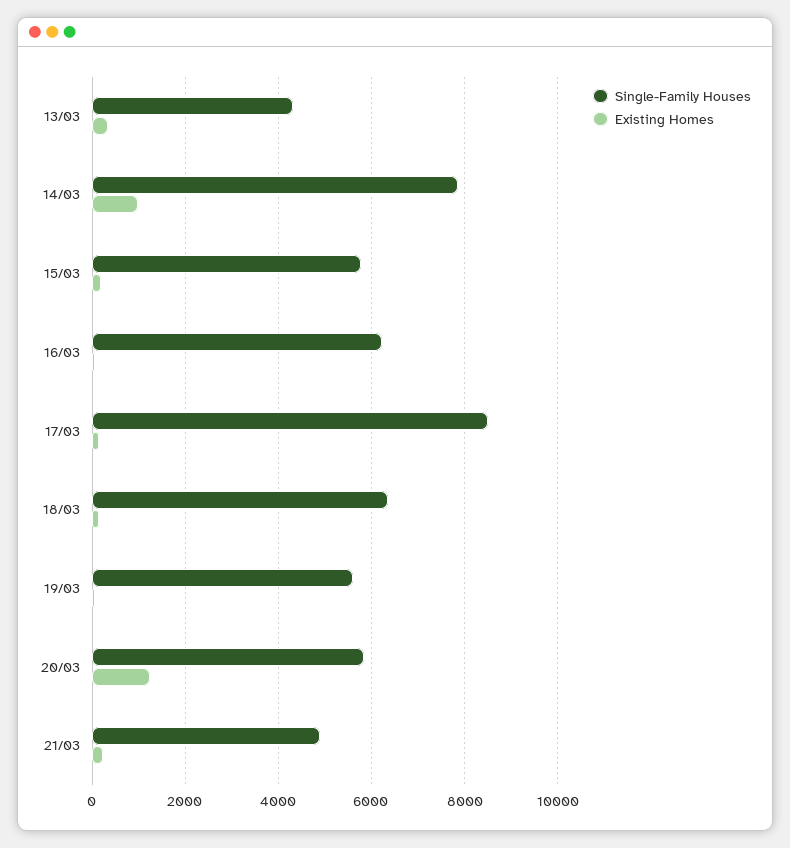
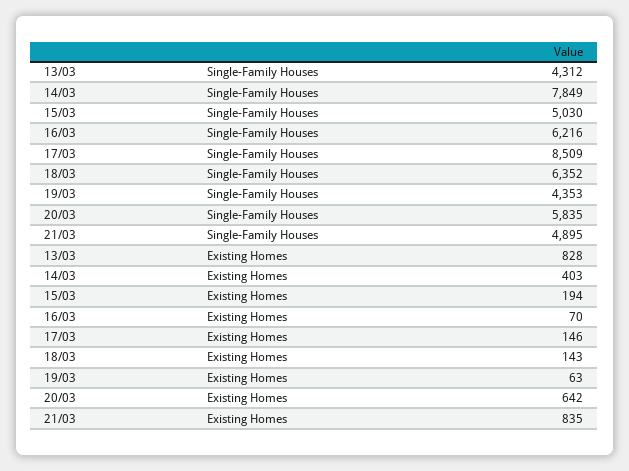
Existing Homes, 13/03: 400 -> 828
Existing Homes, 14/03: 1000 -> 403
Single-Family Houses, 15/03: 5800 -> 5030
Single-Family Houses, 19/03: 5600 -> 4353
Existing Homes, 20/03: 1200 -> 642
Existing Homes, 21/03: 200 -> 835

